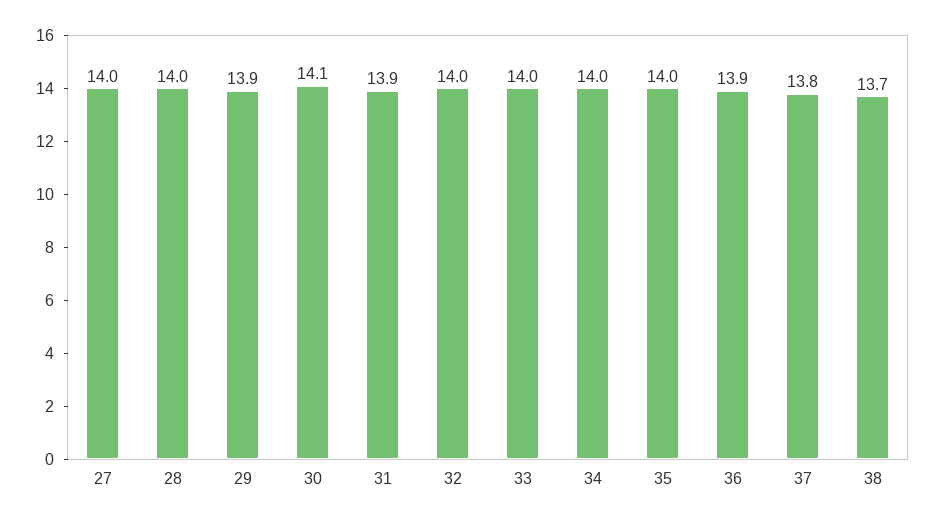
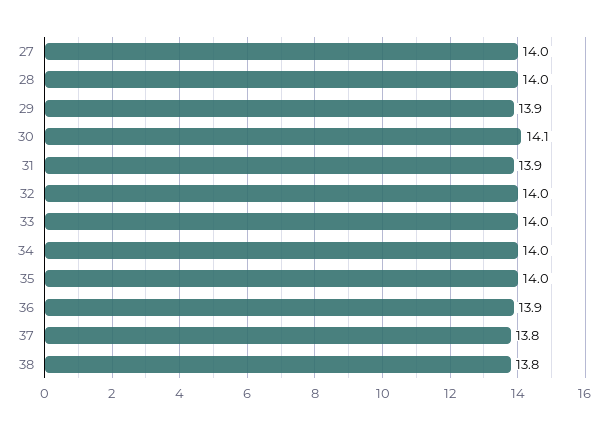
38: 13.7 -> 13.8

